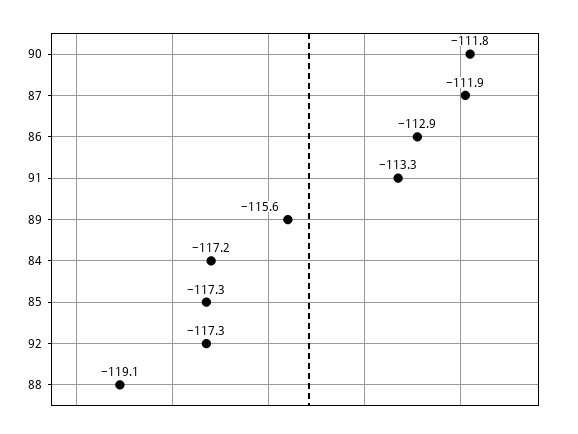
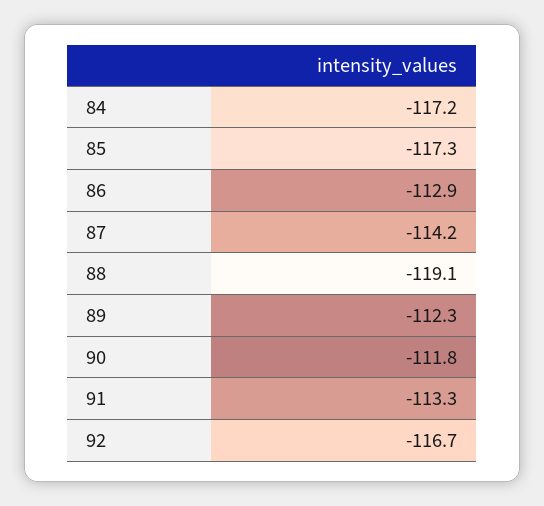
87: -111.9 -> -114.2
89: -115.6 -> -112.3
92: -117.3 -> -116.7

